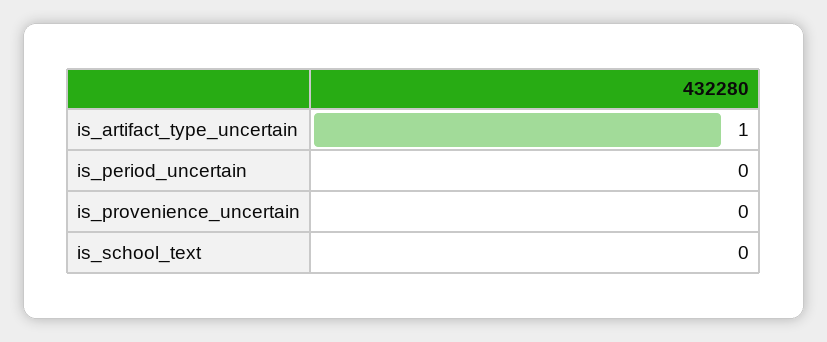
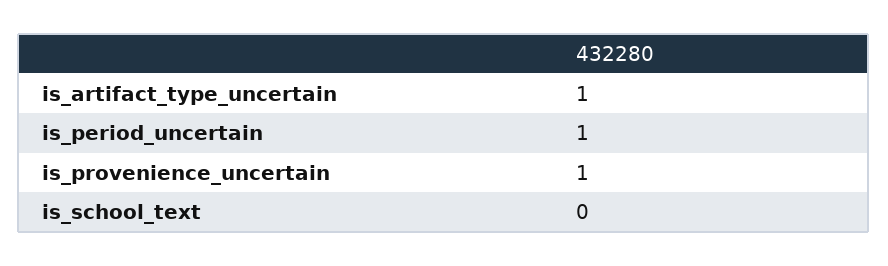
is_period_uncertain: 0 -> 1
is_provenience_uncertain: 0 -> 1

